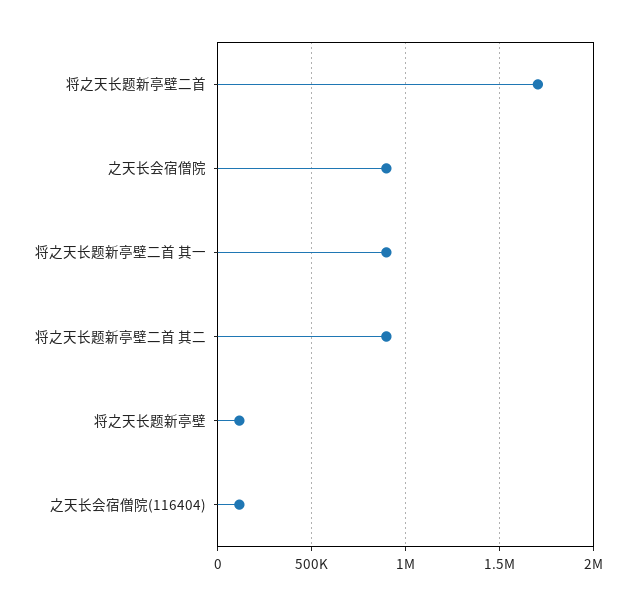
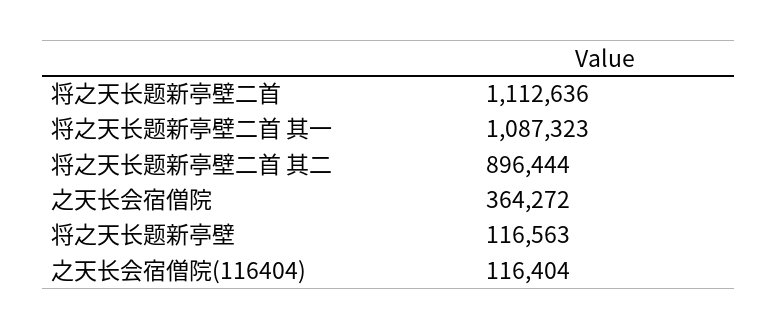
将之天长题新亭壁二首: 1700000 -> 1112636
之天长会宿僧院: 900000 -> 364272
将之天长题新亭壁二首 其一: 900000 -> 1087323

